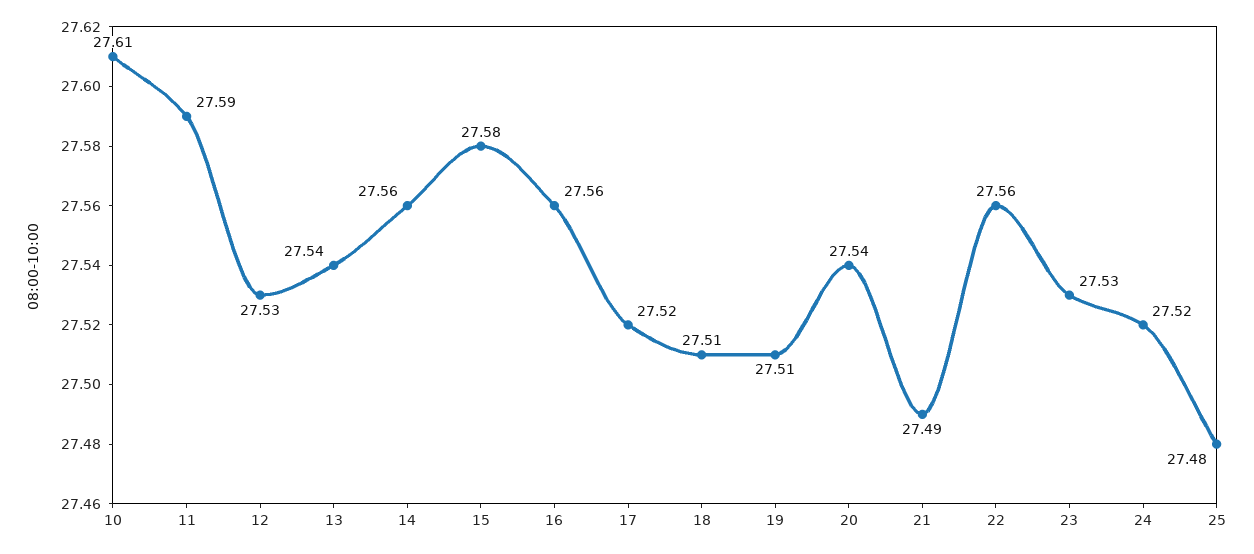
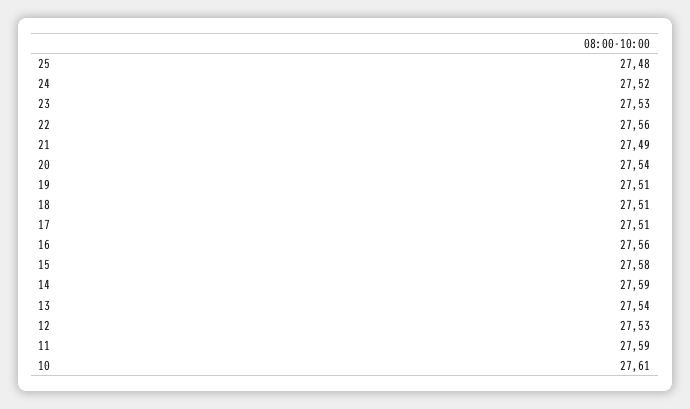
14: 27.56 -> 27.59
17: 27.52 -> 27.51

